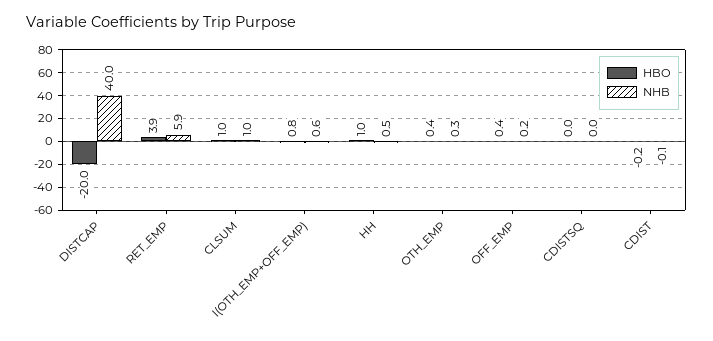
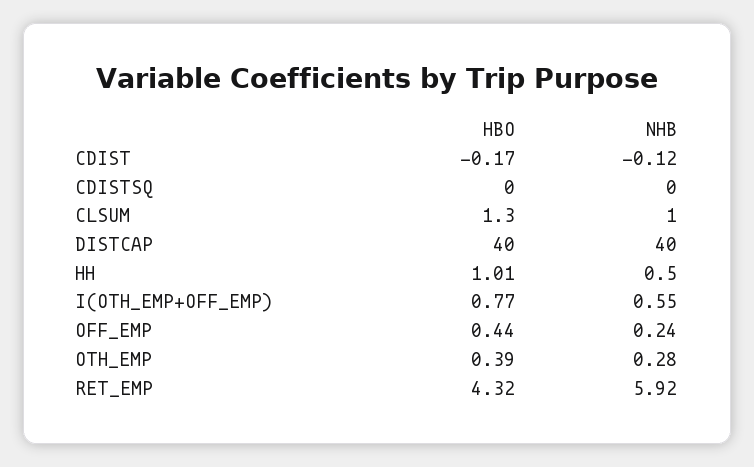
HBO, DISTCAP: -20 -> 40
HBO, RET_EMP: 3.9 -> 4.32
HBO, CLSUM: 1 -> 1.3

